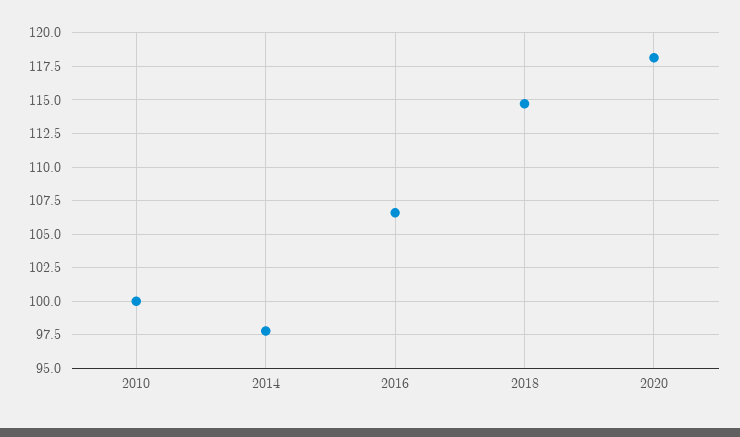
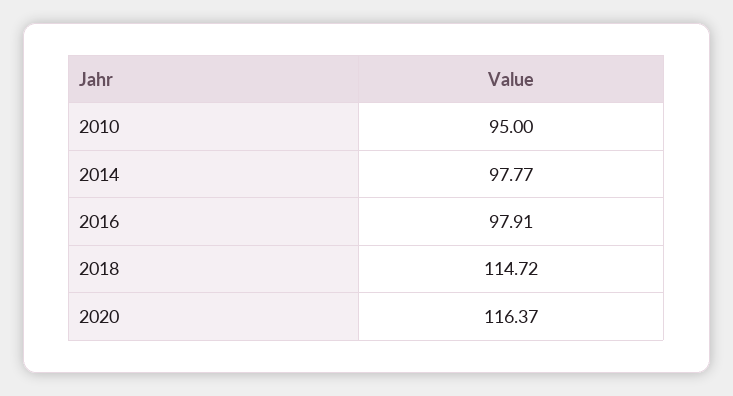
2010: 100 -> 95
2016: 106.5 -> 97.91
2020: 118 -> 116.37

